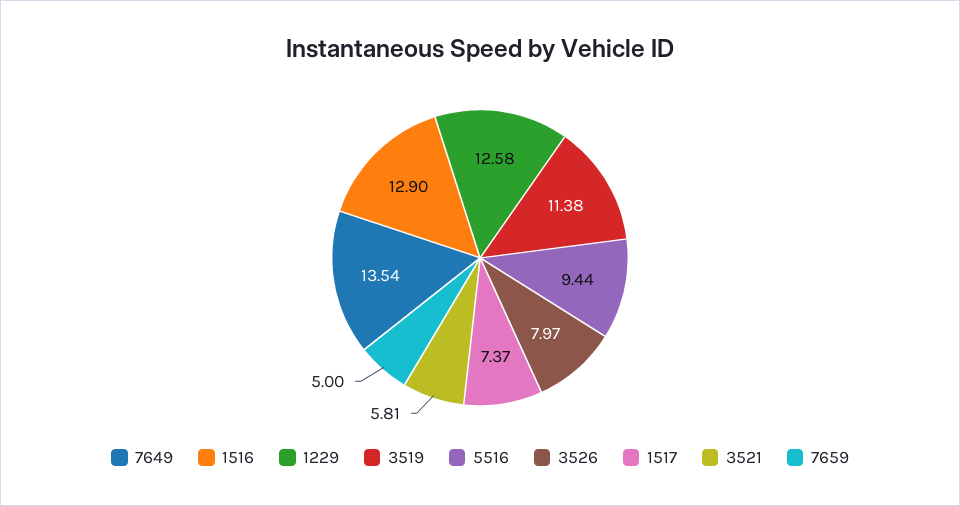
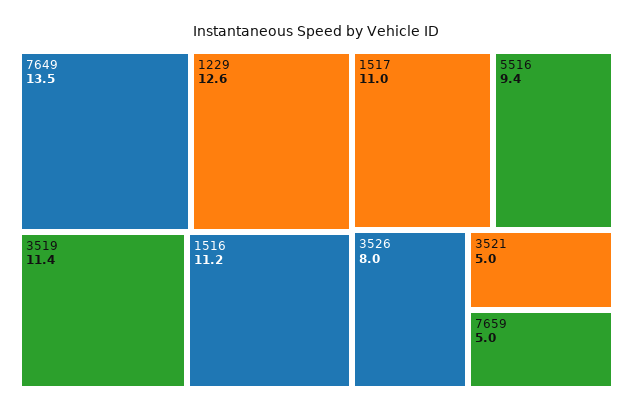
1516: 12.9 -> 11.2
1517: 7.37 -> 11
3521: 5.81 -> 5

